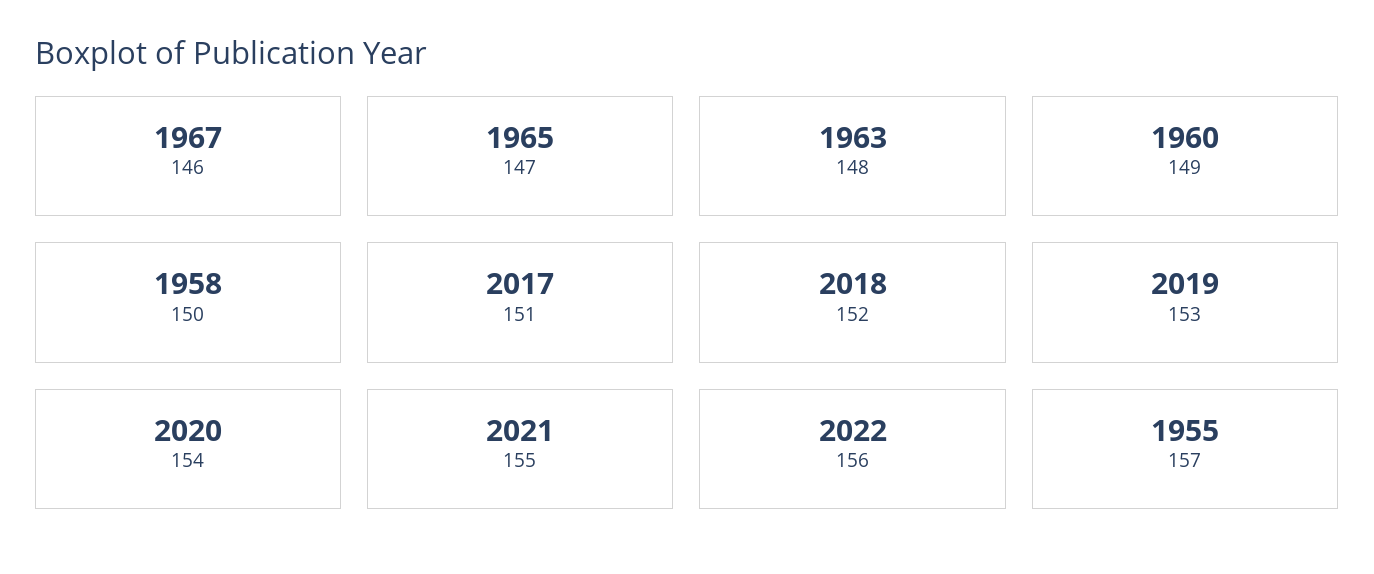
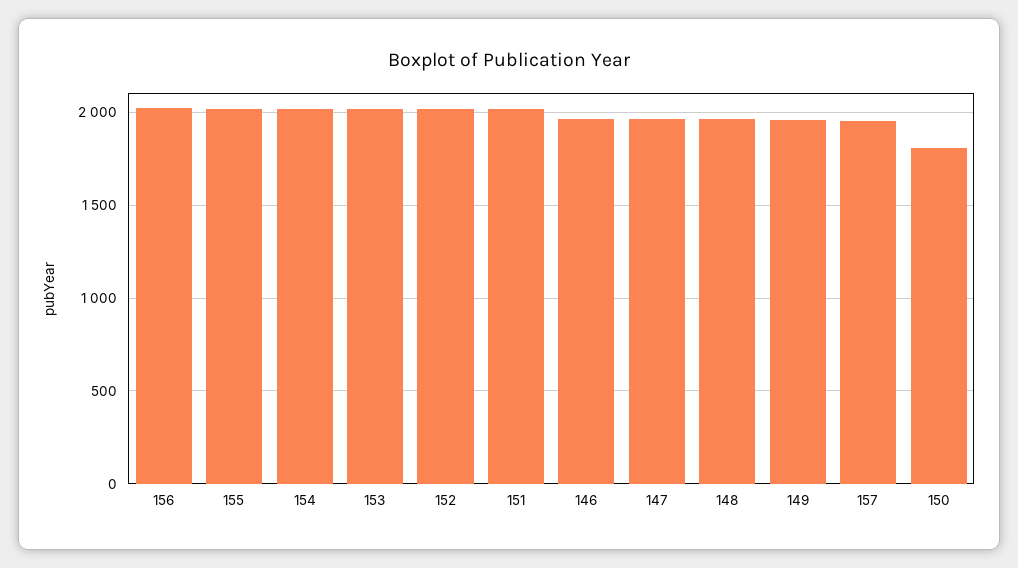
150: 1958 -> 1800

